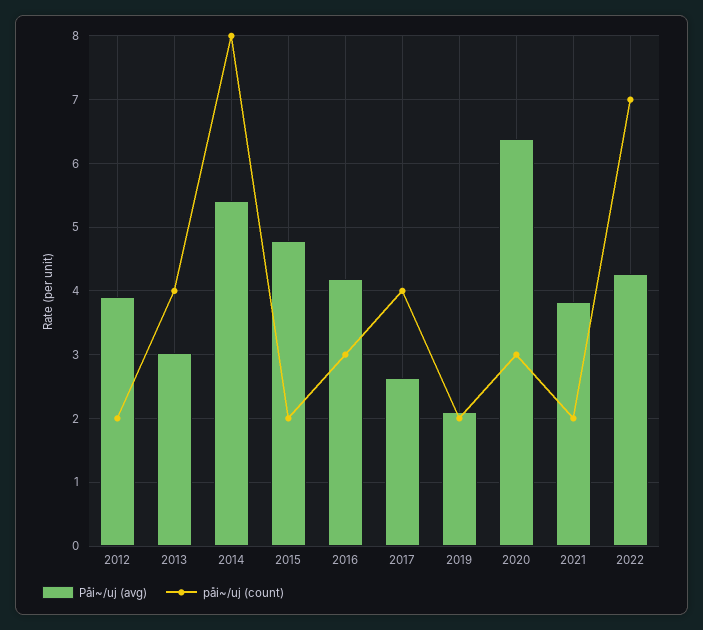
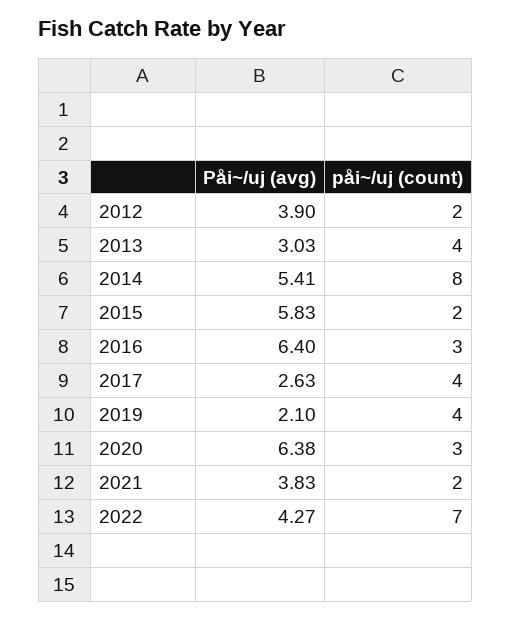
Påi~/uj (avg), 2015: 4.8 -> 5.83
Påi~/uj (avg), 2016: 4.2 -> 6.4
påi~/uj (count), 2019: 2 -> 4

